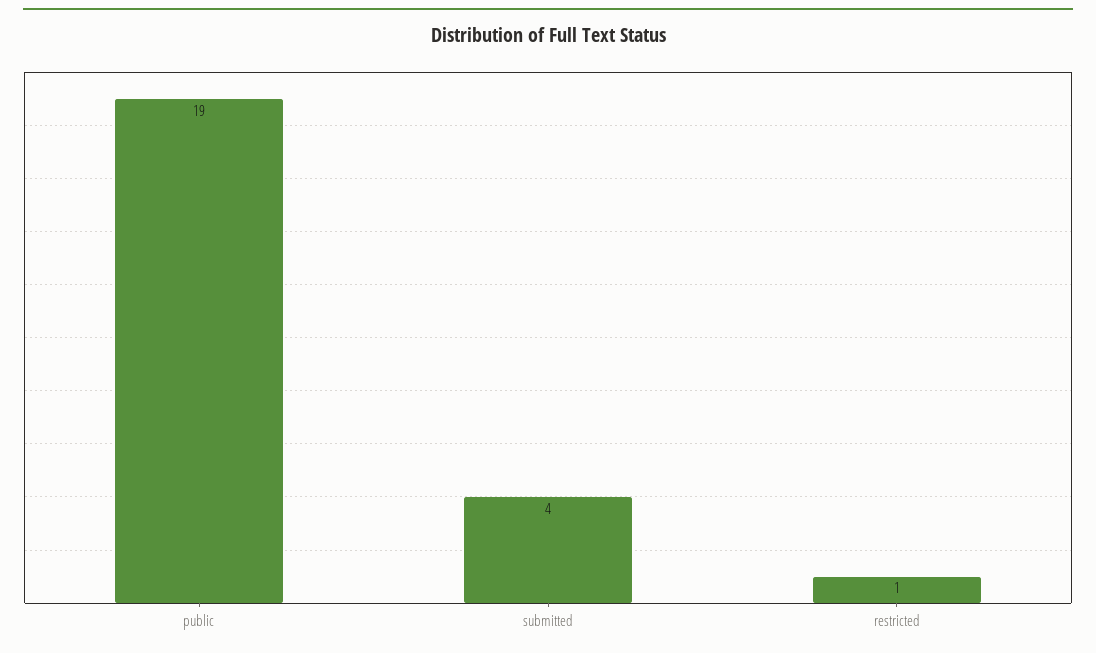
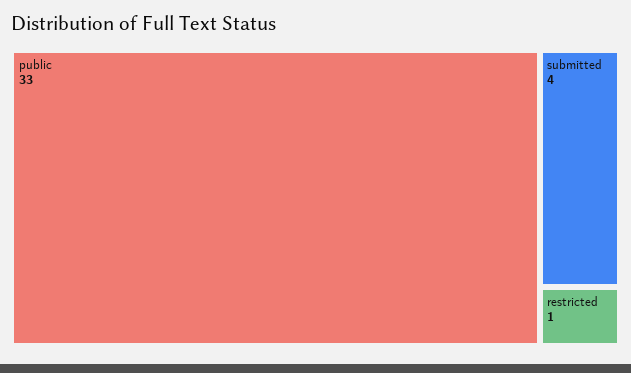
public: 19 -> 33

